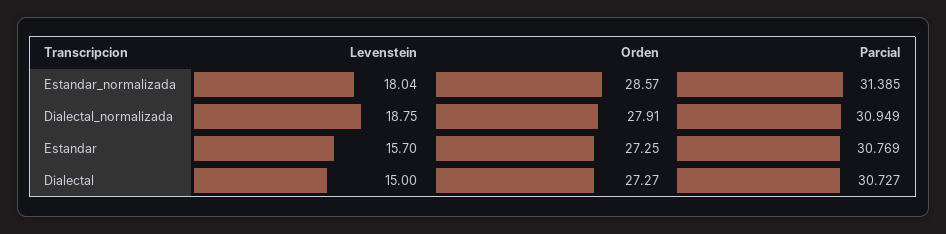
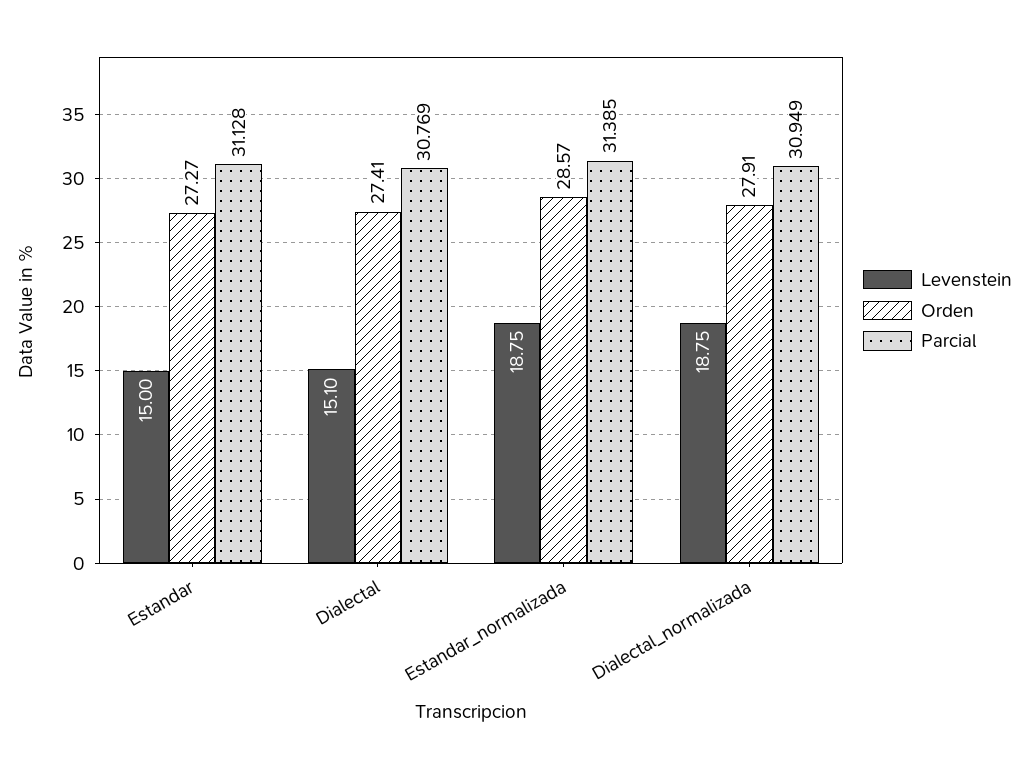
Levenstein, Estandar_normalizada: 18.04 -> 18.75
Levenstein, Estandar: 15.7 -> 15
Orden, Estandar: 27.25 -> 27.27
Parcial, Estandar: 30.769 -> 31.128
Levenstein, Dialectal: 15 -> 15.1
Orden, Dialectal: 27.27 -> 27.41
Parcial, Dialectal: 30.727 -> 30.769

